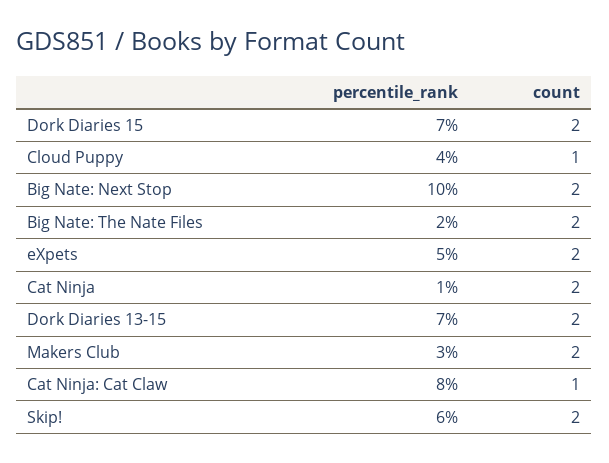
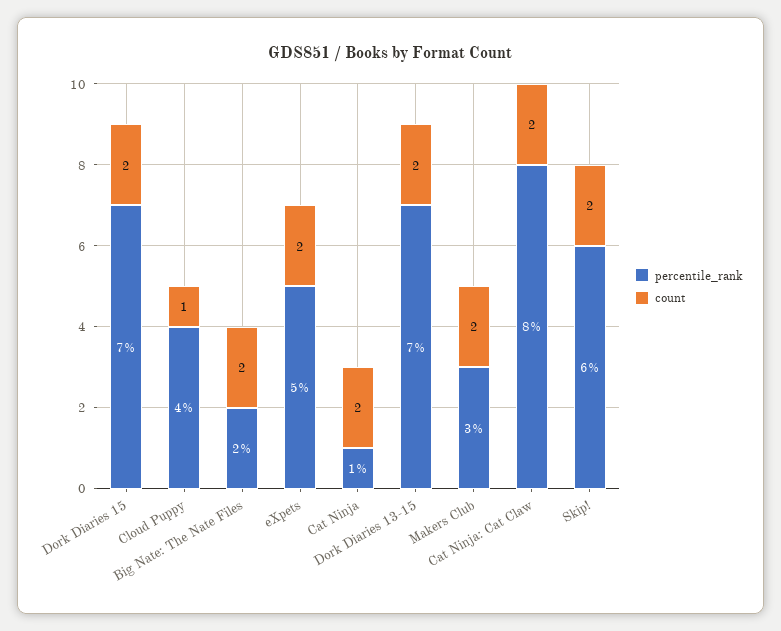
percentile_rank, Big Nate: Next Stop: 10 -> none
count, Big Nate: Next Stop: 2 -> none
count, Cat Ninja: Cat Claw: 1 -> 2

